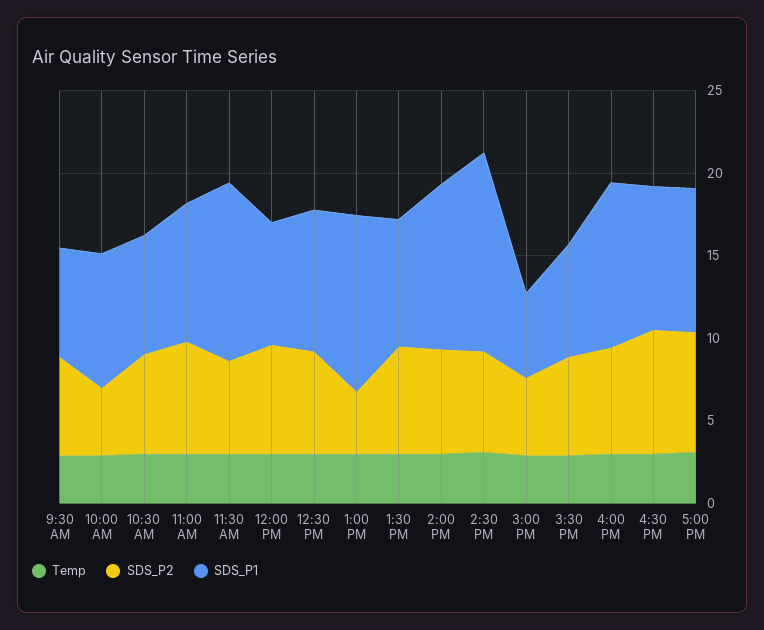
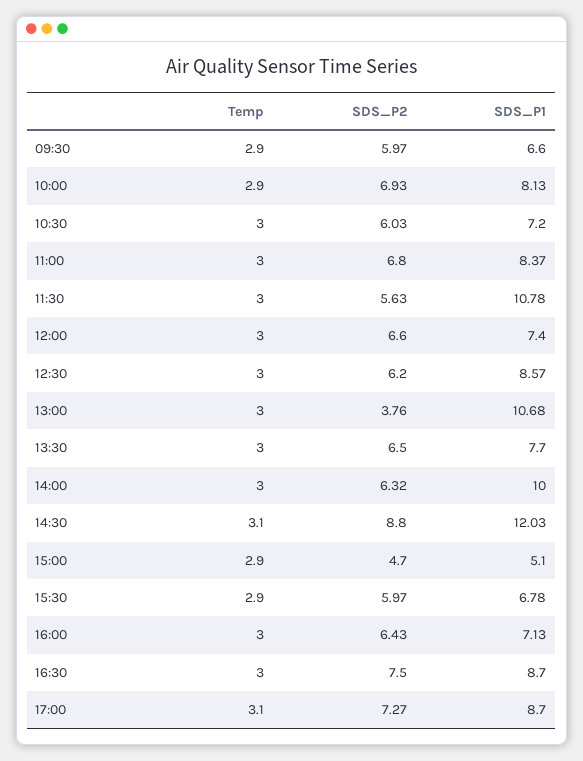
SDS_P2, 10:00 AM: 4 -> 6.93
SDS_P2, 2:30 PM: 6 -> 8.8
SDS_P1, 4:00 PM: 10 -> 7.13

